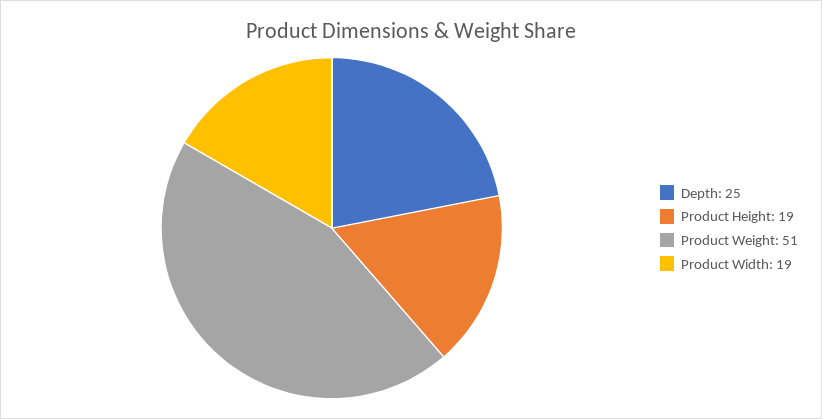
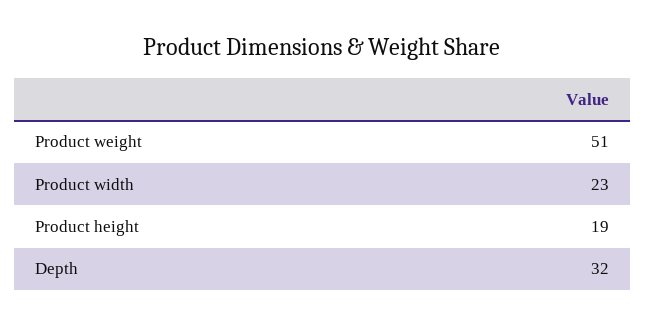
Depth: 25 -> 32
Product Width: 19 -> 23

